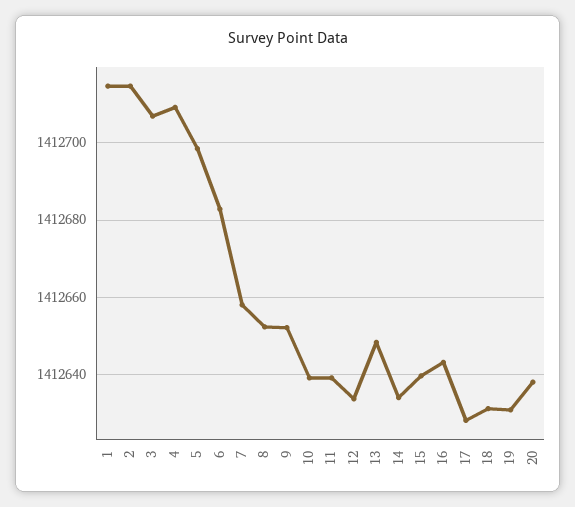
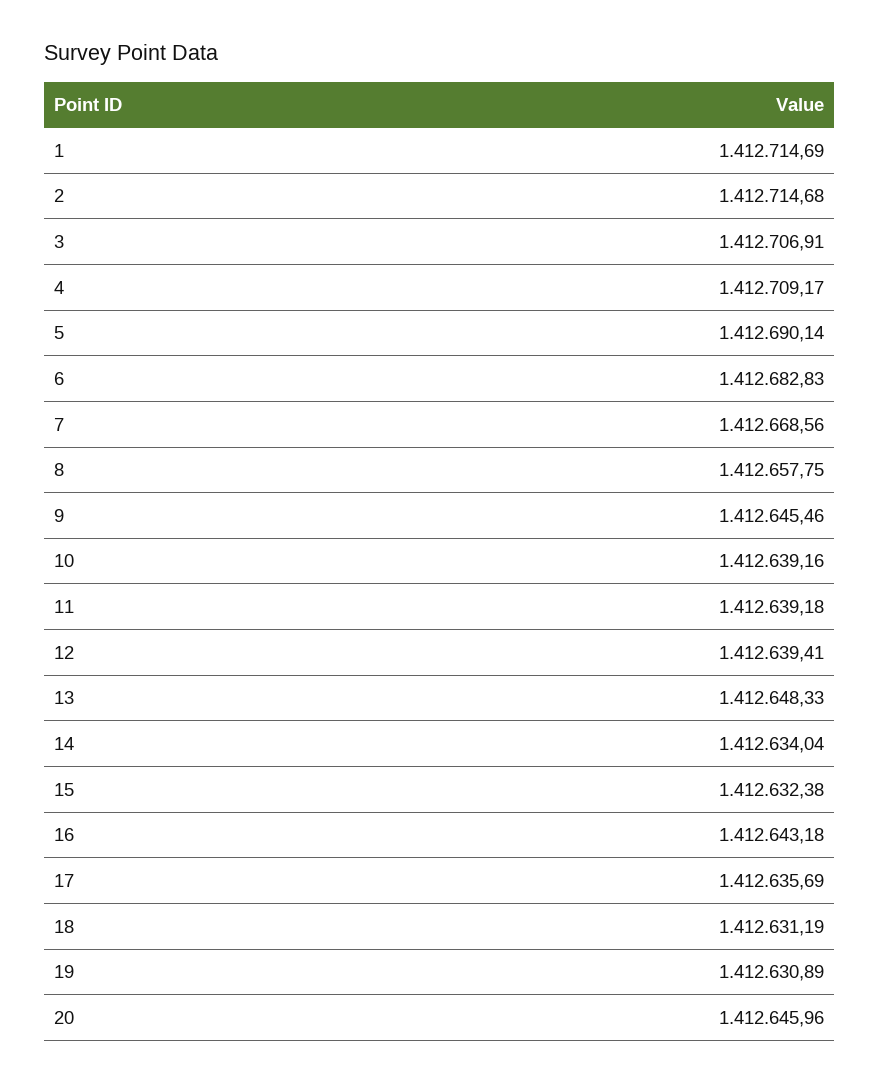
5: 1412698 -> 1412690.14
7: 1412658 -> 1412668.56
8: 1412652 -> 1412657.75
9: 1412652 -> 1412645.46
12: 1412634 -> 1412639.41
15: 1412640 -> 1412632.38
17: 1412628 -> 1412635.69
20: 1412638 -> 1412645.96

